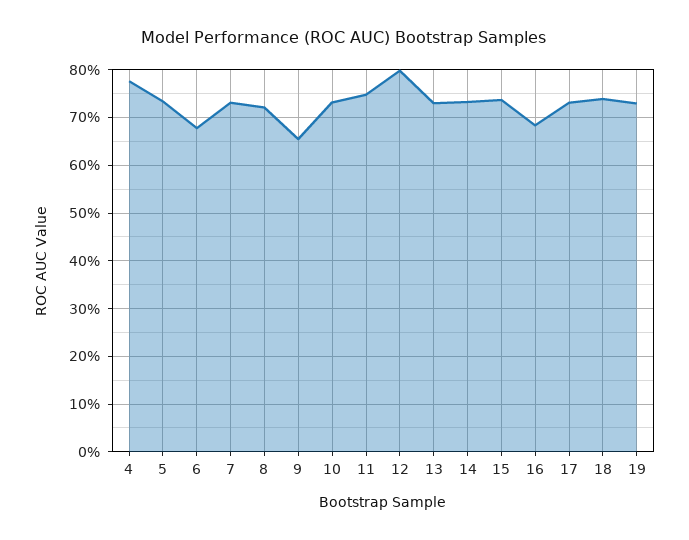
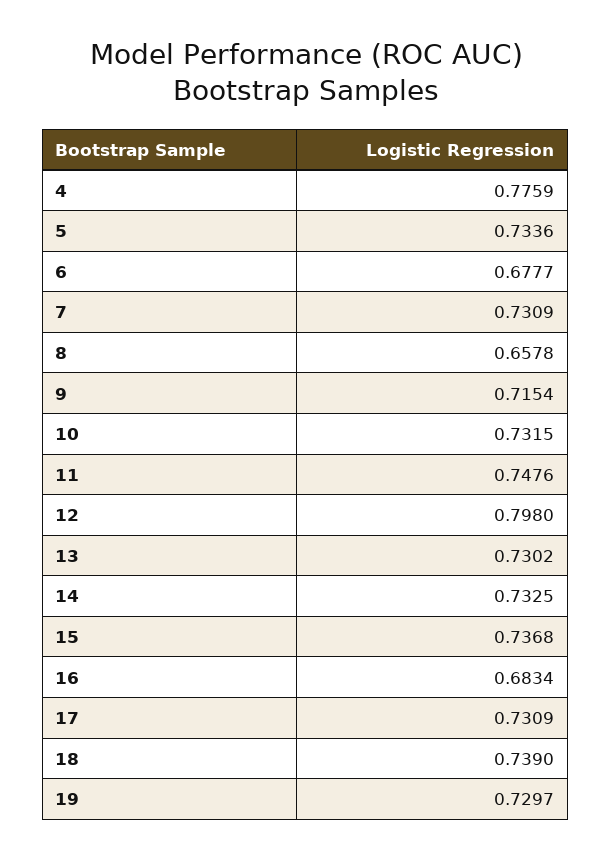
8: 0.72 -> 0.6578
9: 0.66 -> 0.7154

